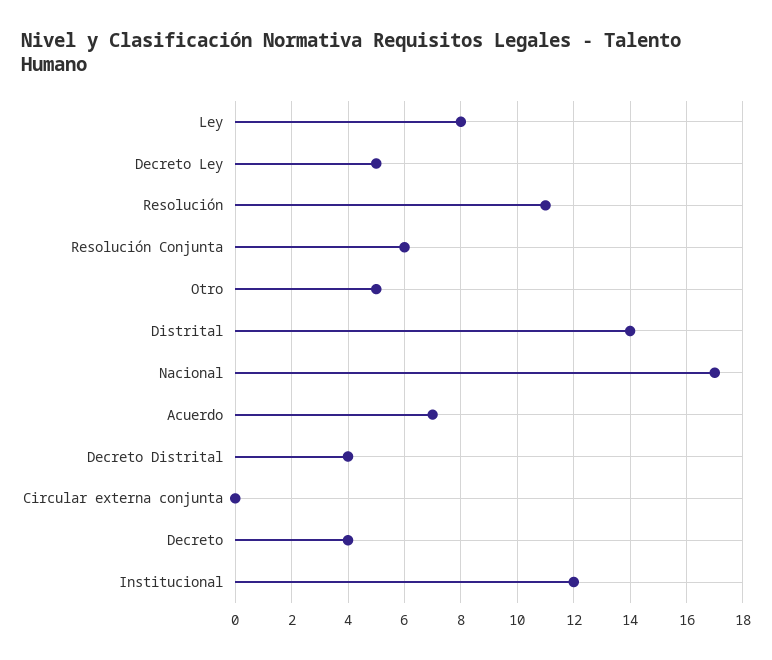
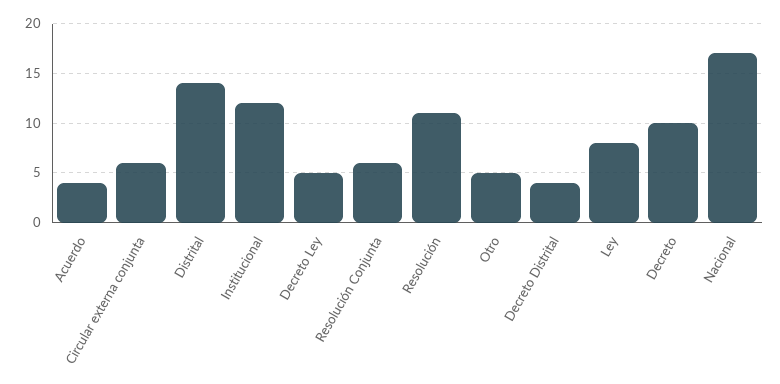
Acuerdo: 7 -> 4
Circular externa conjunta: 0 -> 6
Decreto: 4 -> 10

